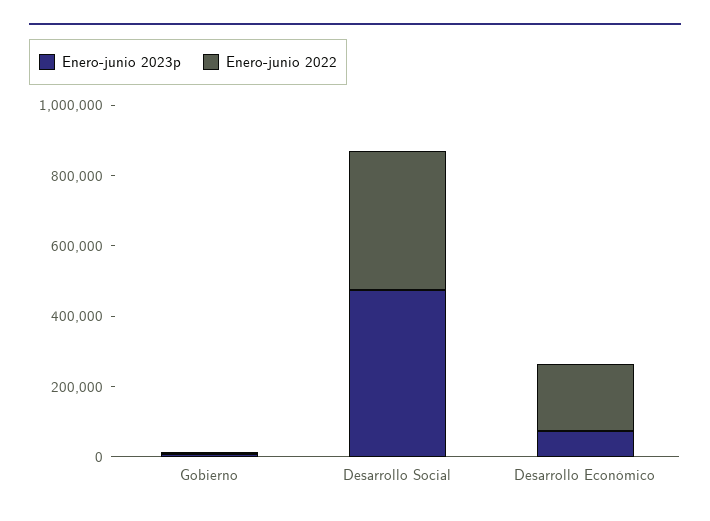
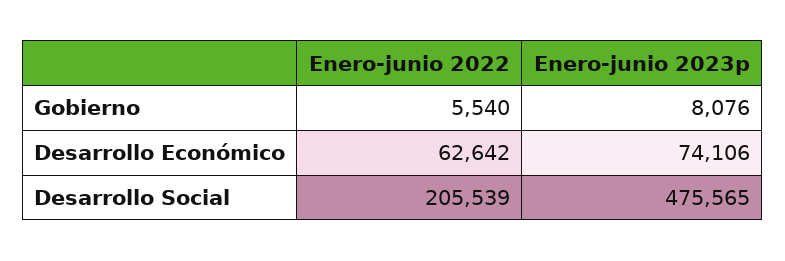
Enero-junio 2022, Desarrollo Social: 400000 -> 205539
Enero-junio 2022, Desarrollo Económico: 200000 -> 62642

